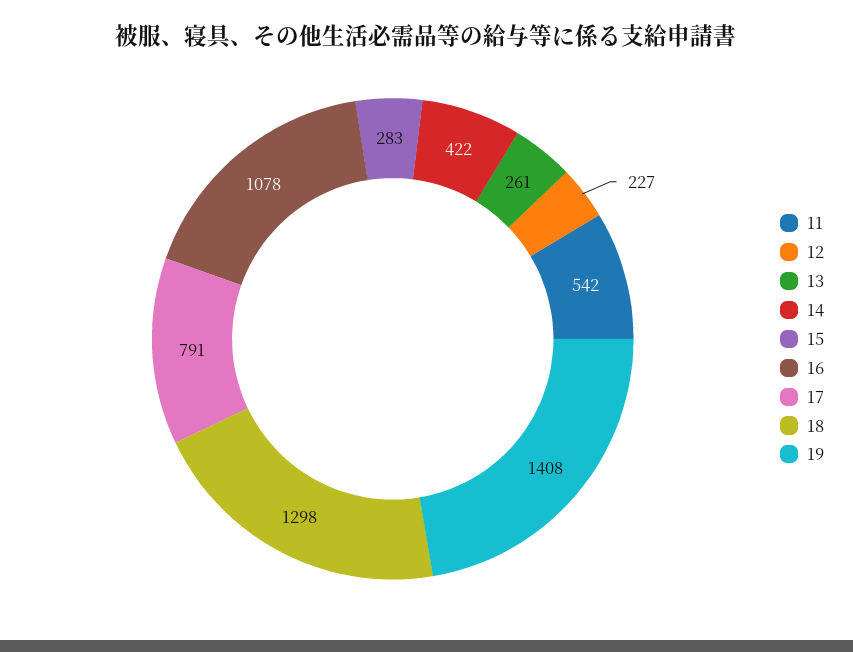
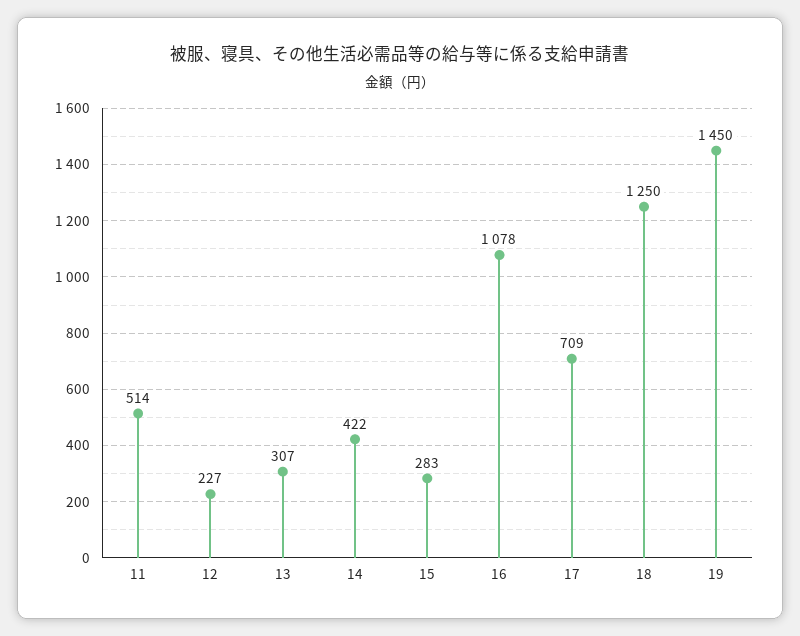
11: 542 -> 514
13: 261 -> 307
17: 791 -> 709
18: 1298 -> 1250
19: 1408 -> 1450

